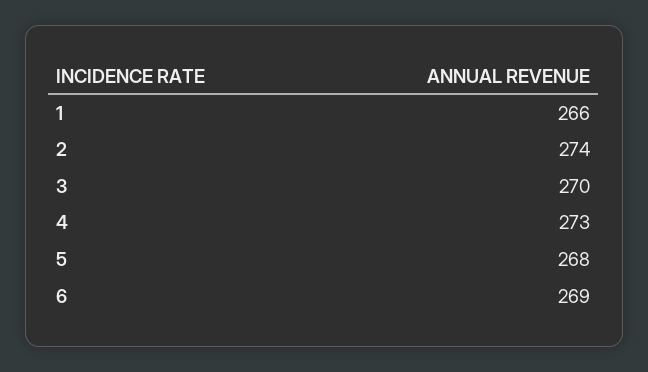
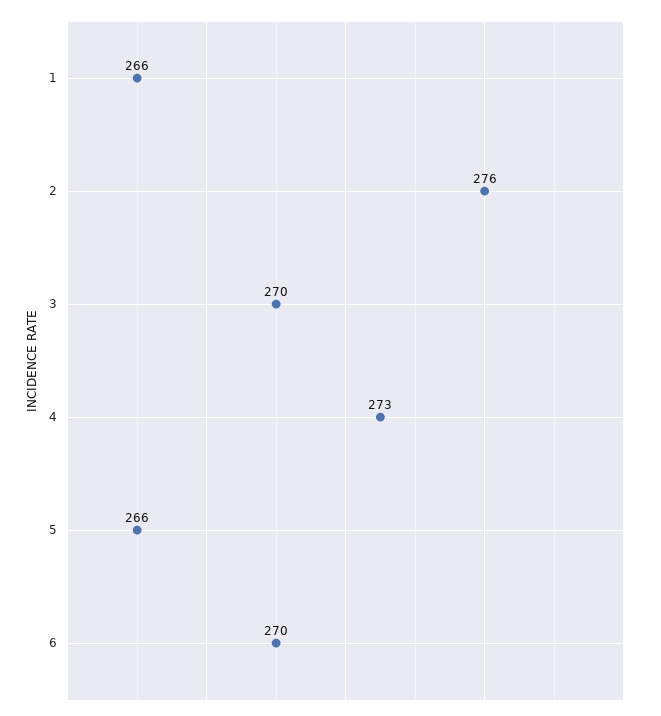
2: 274 -> 276
5: 268 -> 266
6: 269 -> 270

